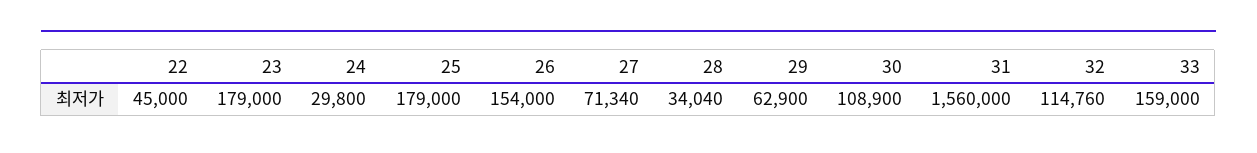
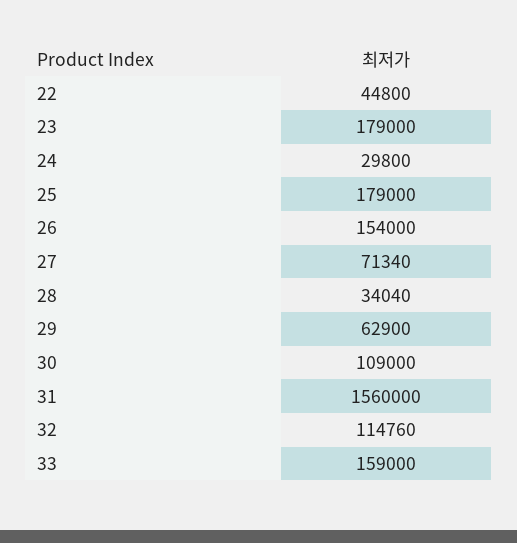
22: 45000 -> 44800
30: 108900 -> 109000

